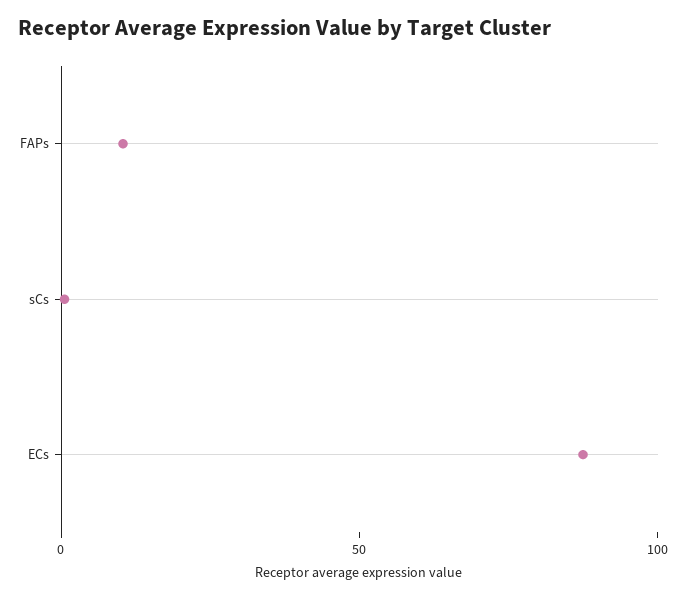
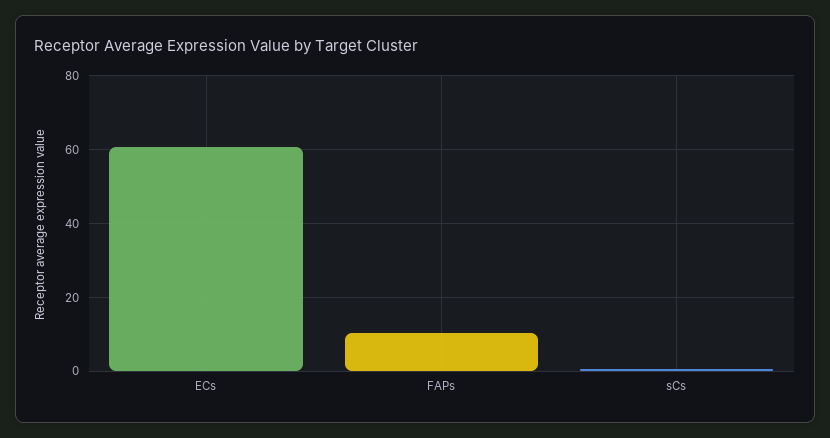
ECs: 90 -> 60

